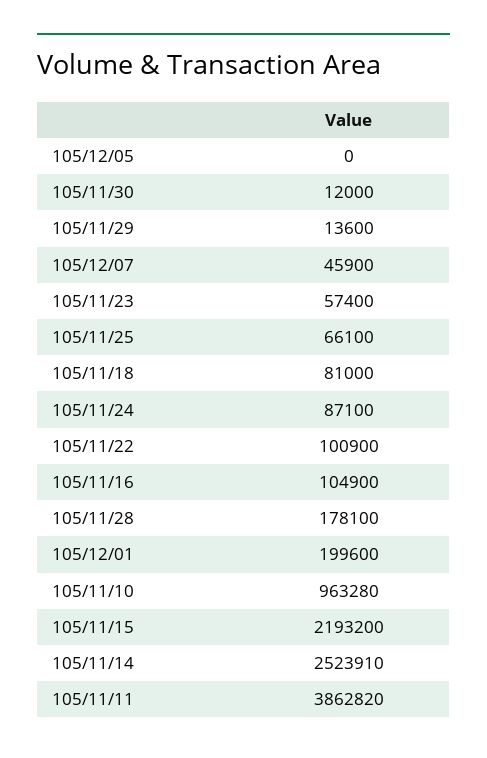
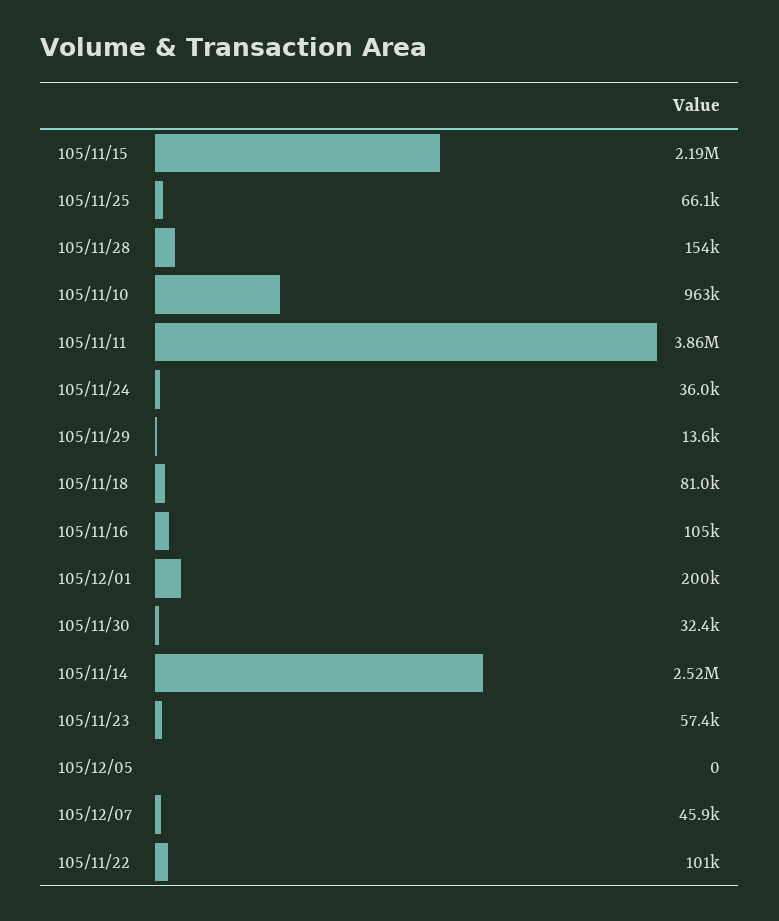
105/11/30: 12000 -> 32400
105/11/24: 87100 -> 36000
105/11/28: 178100 -> 154000

